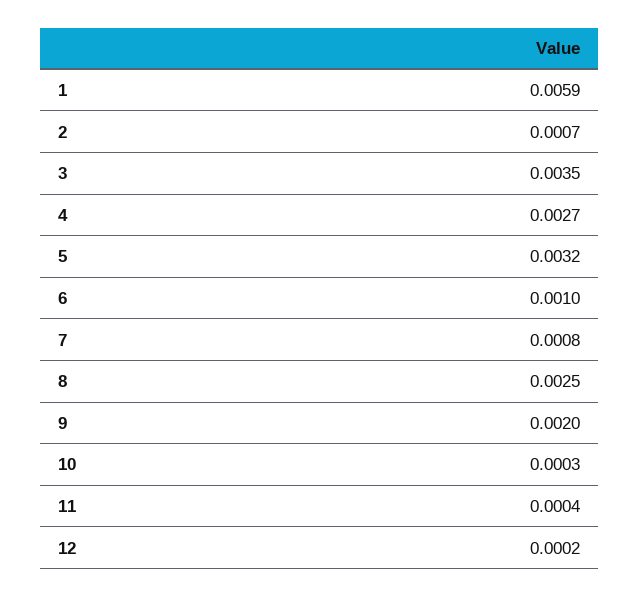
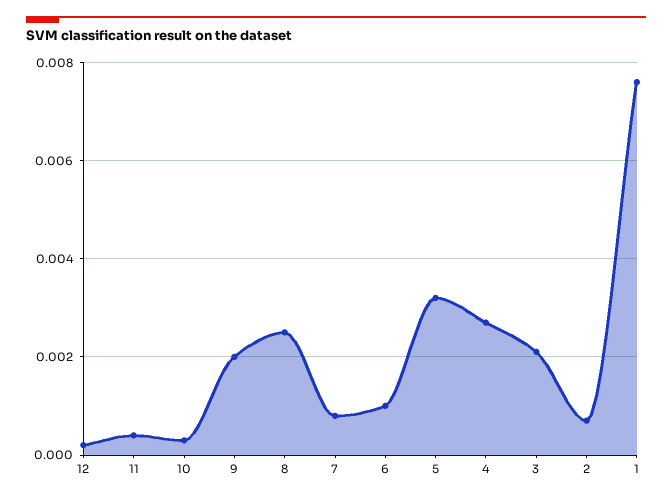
1: 0.0059 -> 0.0075
3: 0.0035 -> 0.002

